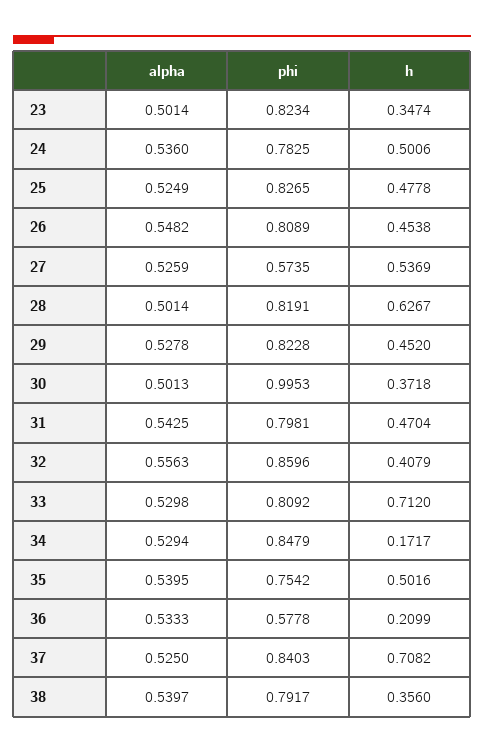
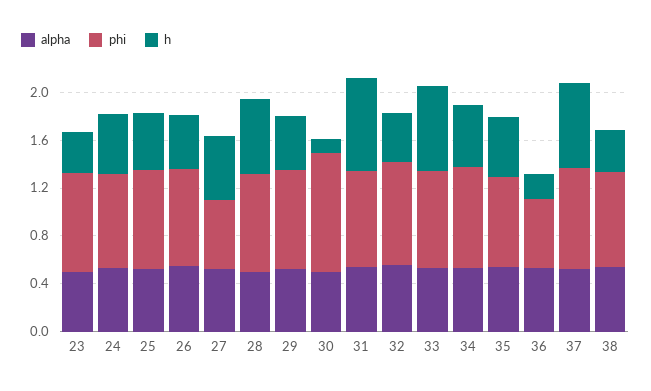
h, 30: 0.3718 -> 0.1
h, 31: 0.4704 -> 0.8
h, 34: 0.1717 -> 0.5

